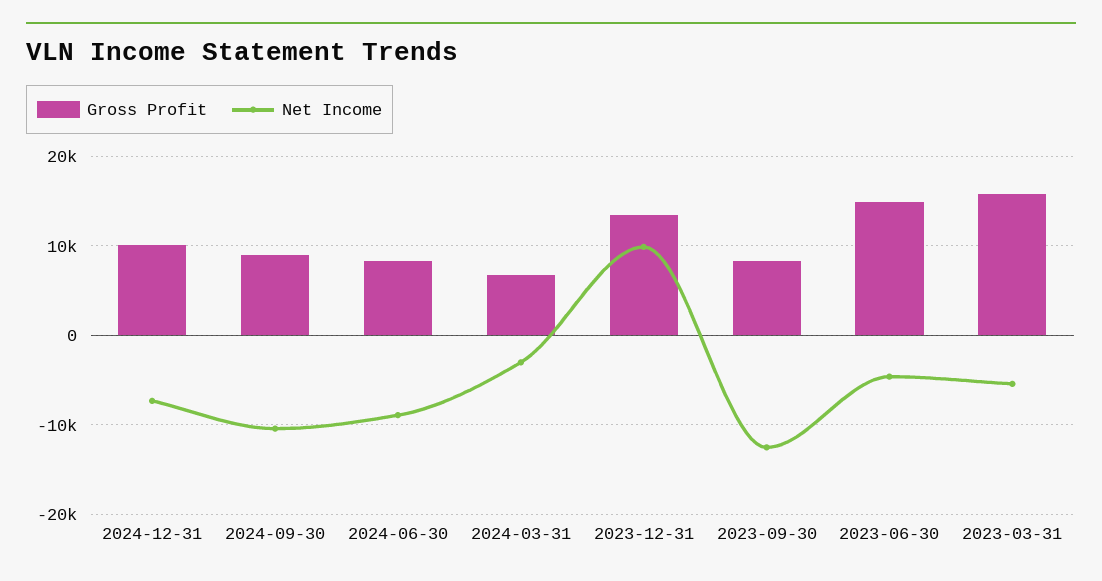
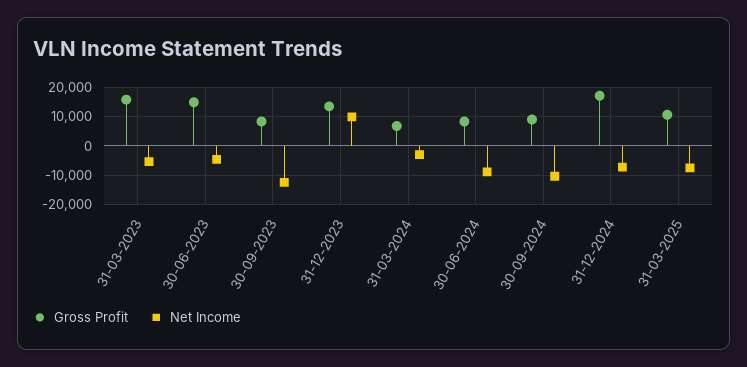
Gross Profit, 2024-12-31: 10000 -> 17500
Gross Profit, 31-03-2025: none -> 10000
Net Income, 31-03-2025: none -> -7500

